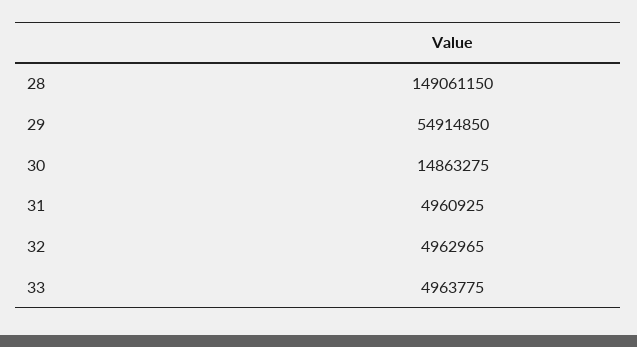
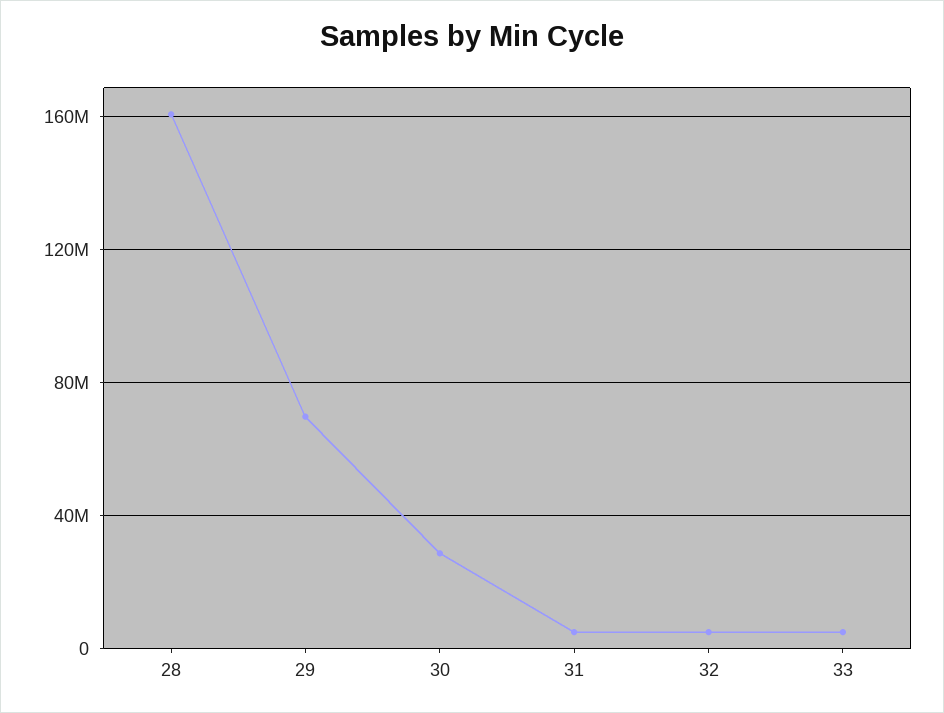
28: 149061150 -> 160000000
29: 54914850 -> 70000000
30: 14863275 -> 30000000

